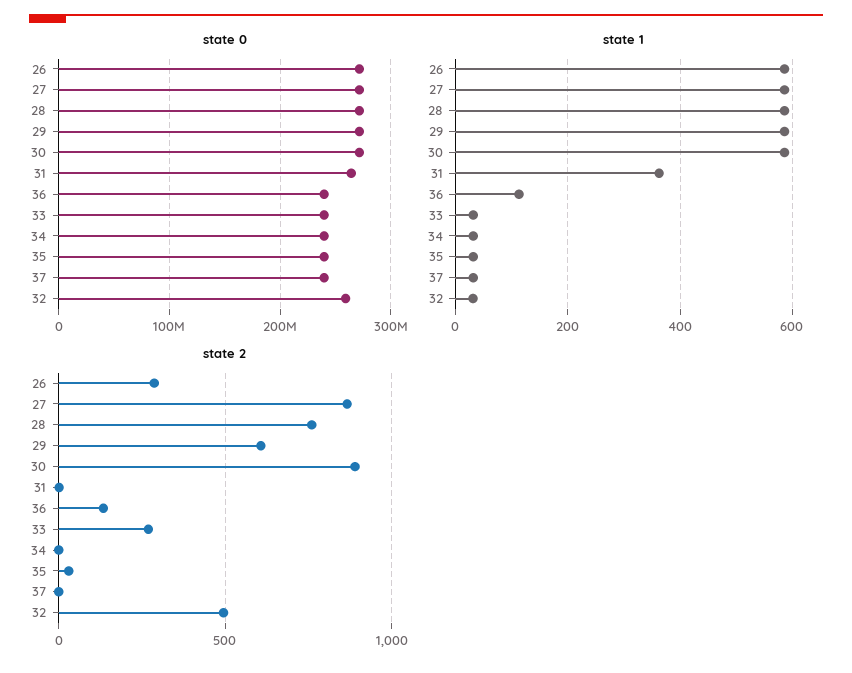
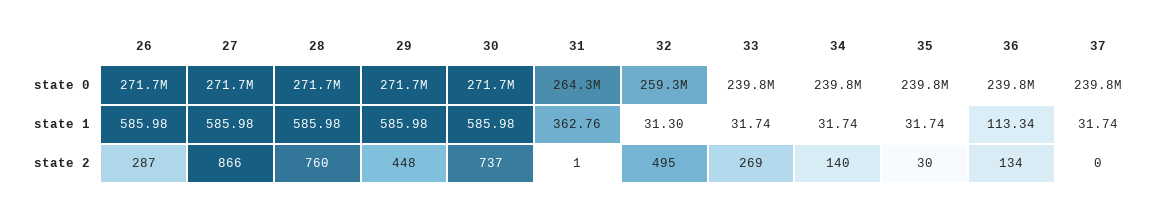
state 2, 29: 600 -> 448
state 2, 30: 900 -> 737
state 2, 34: 0 -> 140

